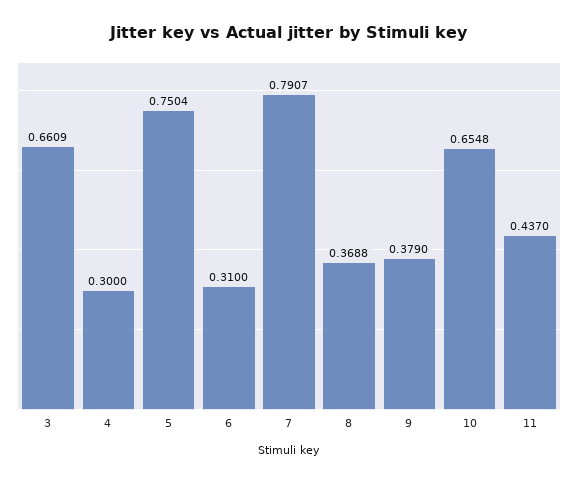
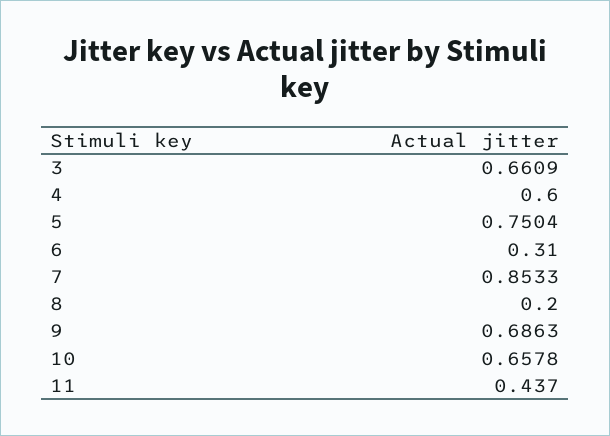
4: 0.3 -> 0.6
7: 0.7907 -> 0.8533
8: 0.3688 -> 0.2
9: 0.379 -> 0.6863
10: 0.6548 -> 0.6578

